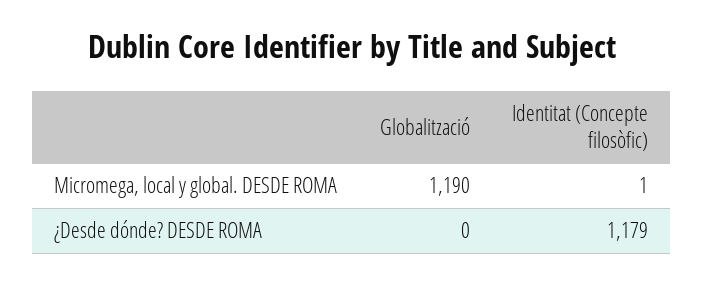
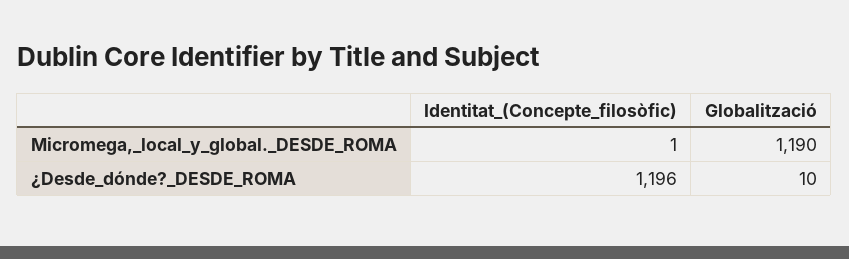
Globalització, ¿Desde dónde? DESDE ROMA: 0 -> 10
Identitat (Concepte filosòfic), ¿Desde dónde? DESDE ROMA: 1179 -> 1196

